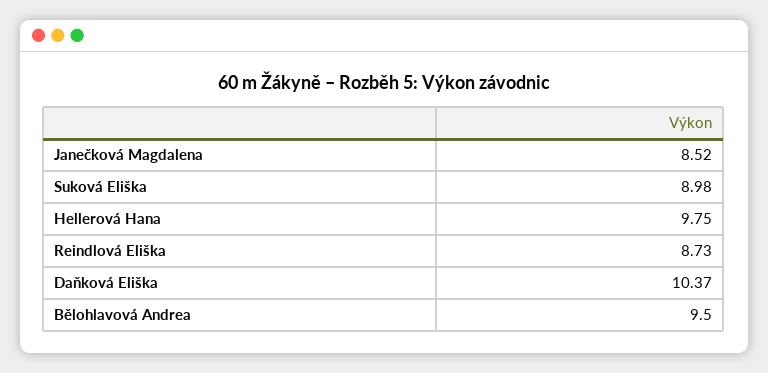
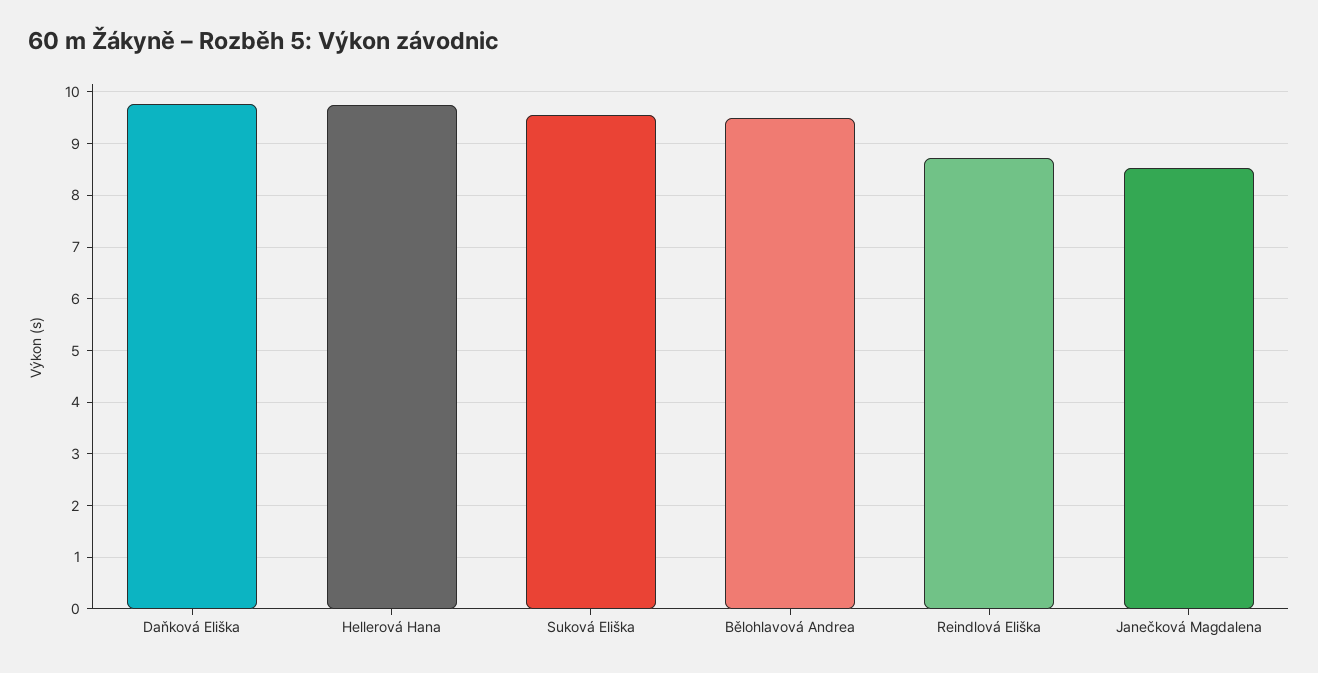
Suková Eliška: 8.98 -> 9.6
Daňková Eliška: 10.37 -> 9.8

